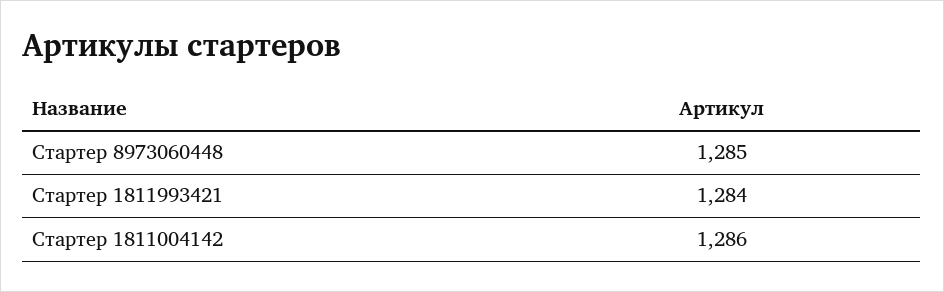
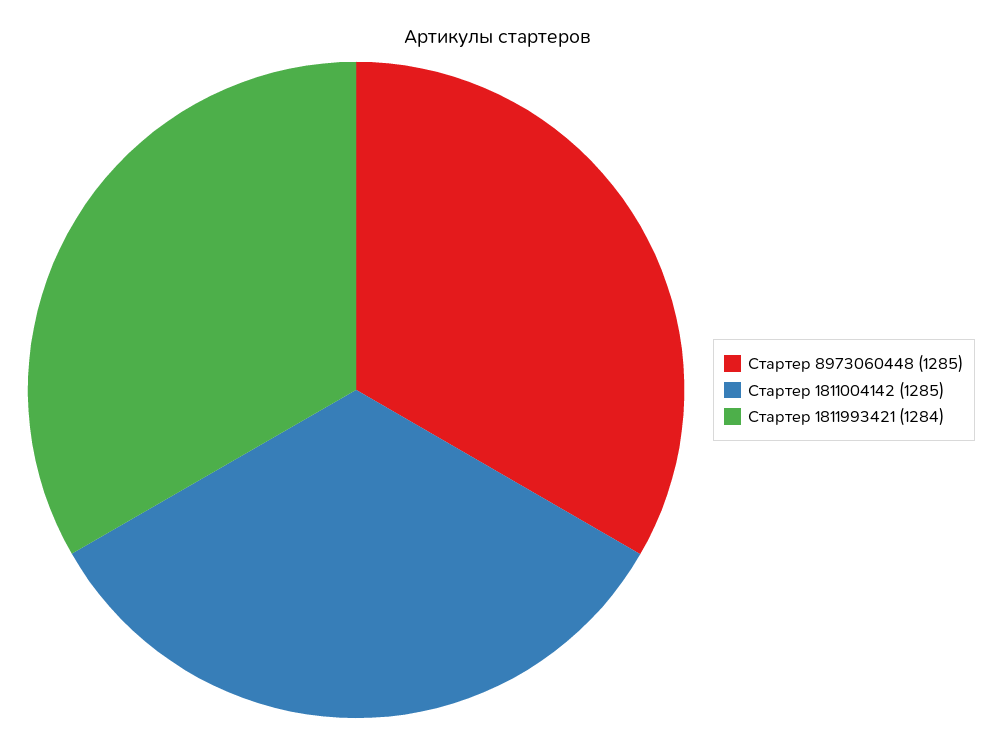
Стартер 1811004142: 1286 -> 1285

